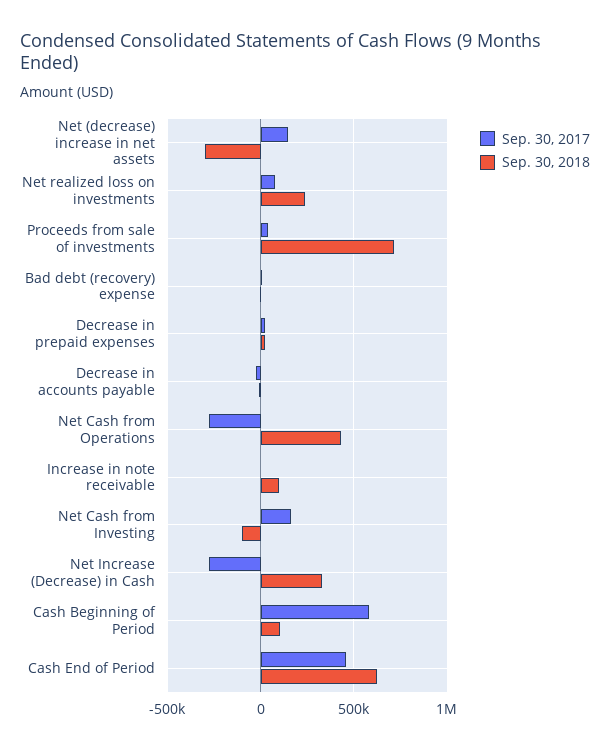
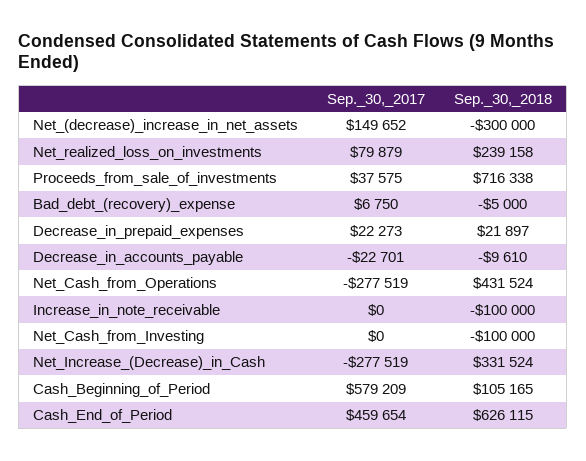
Sep. 30, 2018, Increase in note receivable: 100000 -> -100000
Sep. 30, 2017, Net Cash from Investing: 150000 -> 0

